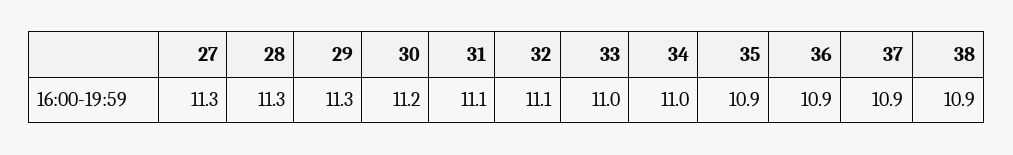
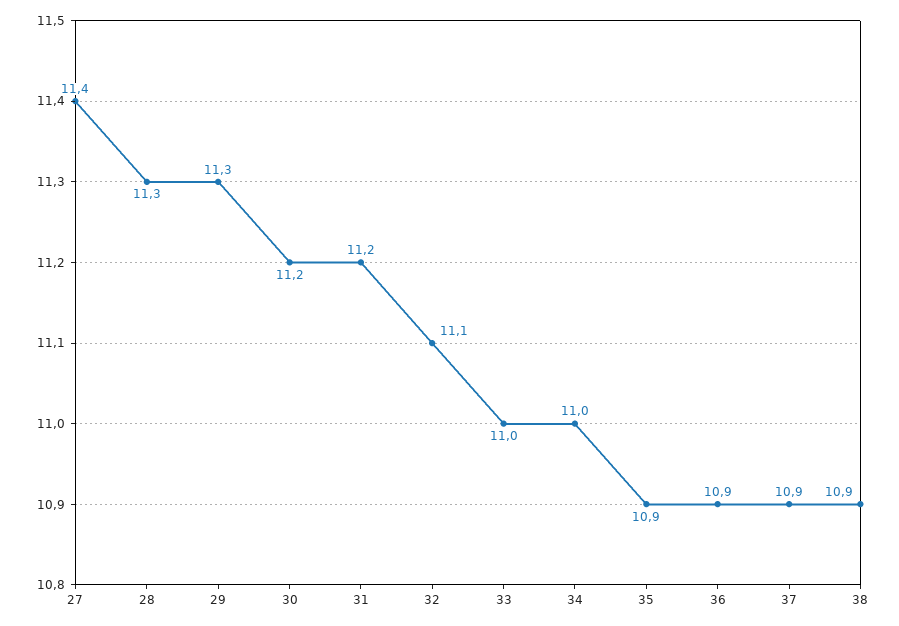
27: 11.3 -> 11.4
31: 11.1 -> 11.2

